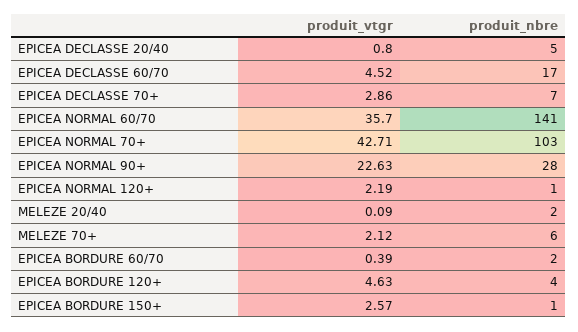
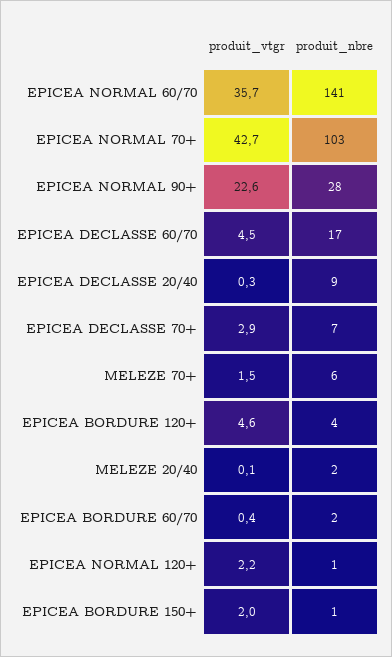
produit_vtgr, EPICEA DECLASSE 20/40: 0.8 -> 0.3
produit_nbre, EPICEA DECLASSE 20/40: 5 -> 9
produit_vtgr, MELEZE 70+: 2.12 -> 1.5
produit_vtgr, EPICEA BORDURE 150+: 2.57 -> 2

